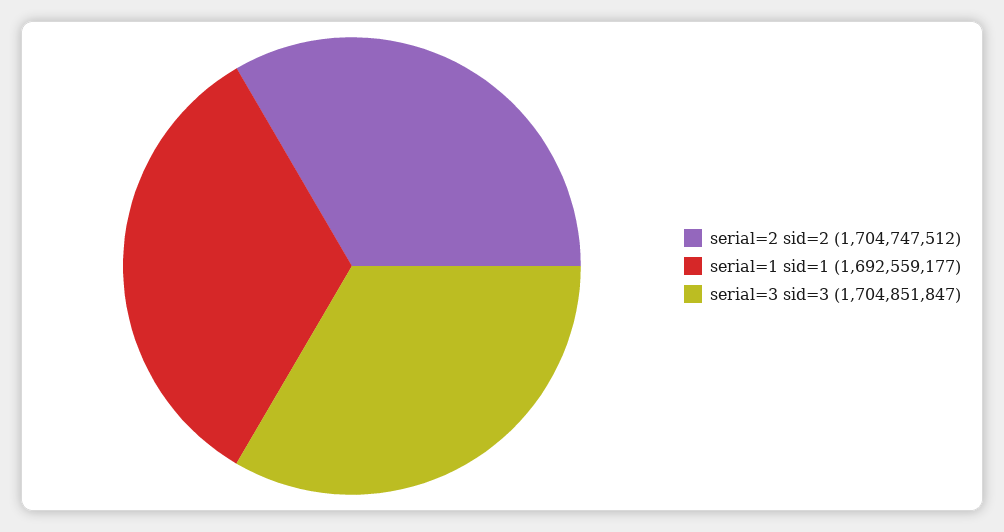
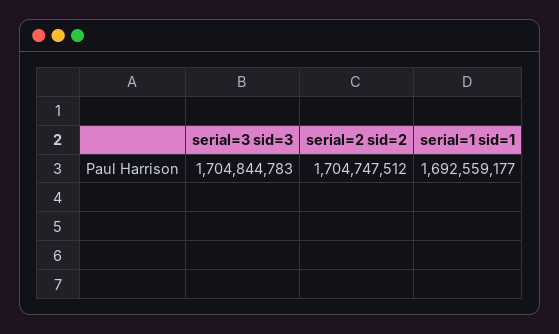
serial=3 sid=3: 1704851847 -> 1704844783

